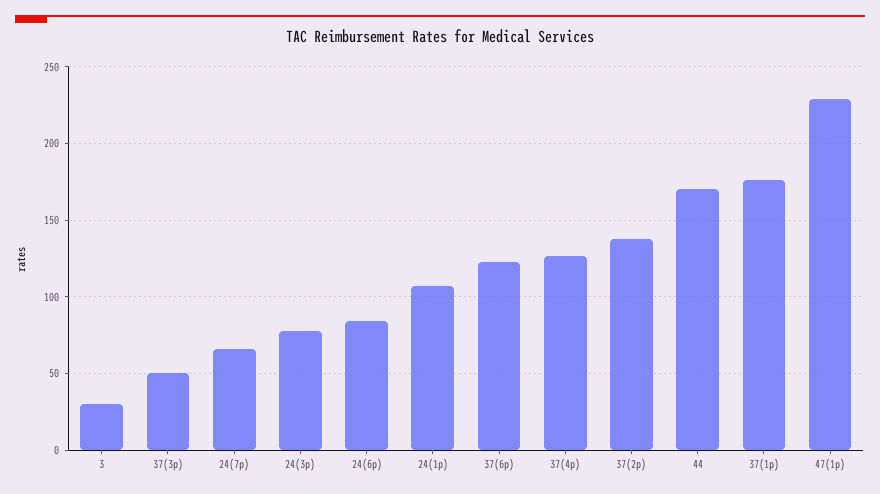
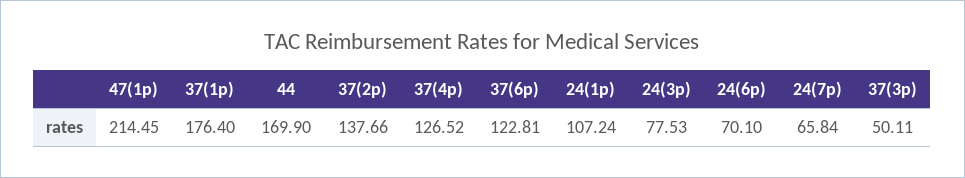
3: 30 -> none
24(6p): 85 -> 70.1
47(1p): 230 -> 214.45

